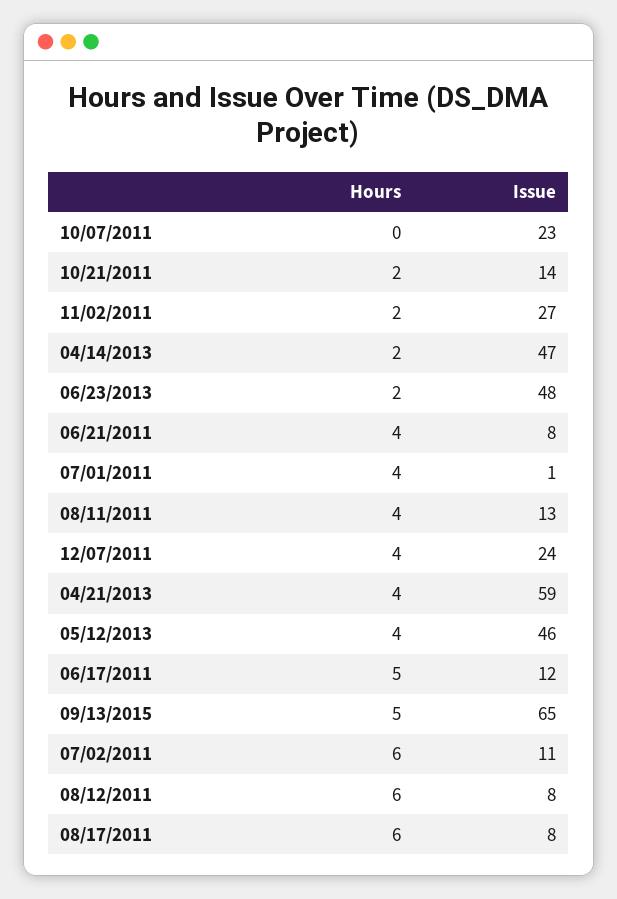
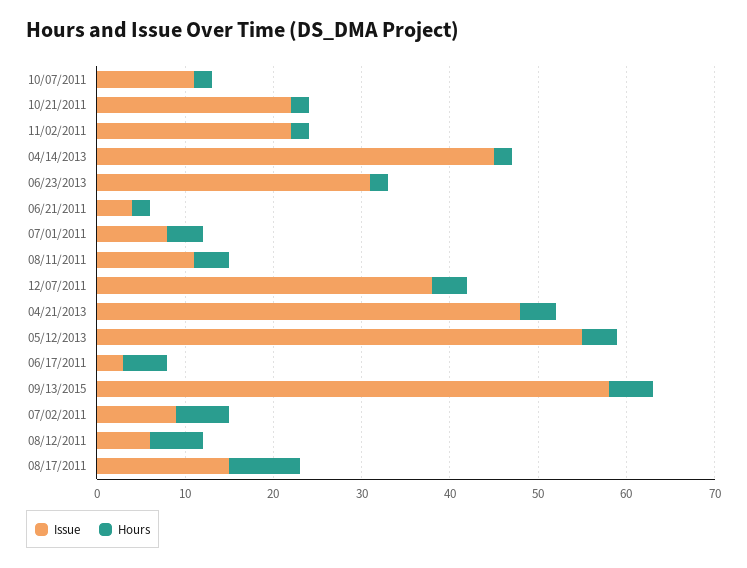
Hours, 10/07/2011: 0 -> 2
Issue, 10/07/2011: 23 -> 11
Issue, 10/21/2011: 14 -> 22
Issue, 11/02/2011: 27 -> 22
Issue, 04/14/2013: 47 -> 45
Issue, 06/23/2013: 48 -> 31
Hours, 06/21/2011: 4 -> 2
Issue, 06/21/2011: 8 -> 4
Issue, 07/01/2011: 1 -> 8
Issue, 08/11/2011: 13 -> 11
Issue, 12/07/2011: 24 -> 38
Issue, 04/21/2013: 59 -> 48
Issue, 05/12/2013: 46 -> 55
Issue, 06/17/2011: 12 -> 3
Issue, 09/13/2015: 65 -> 58
Issue, 07/02/2011: 11 -> 9
Issue, 08/12/2011: 8 -> 6
Hours, 08/17/2011: 6 -> 8
Issue, 08/17/2011: 8 -> 15

